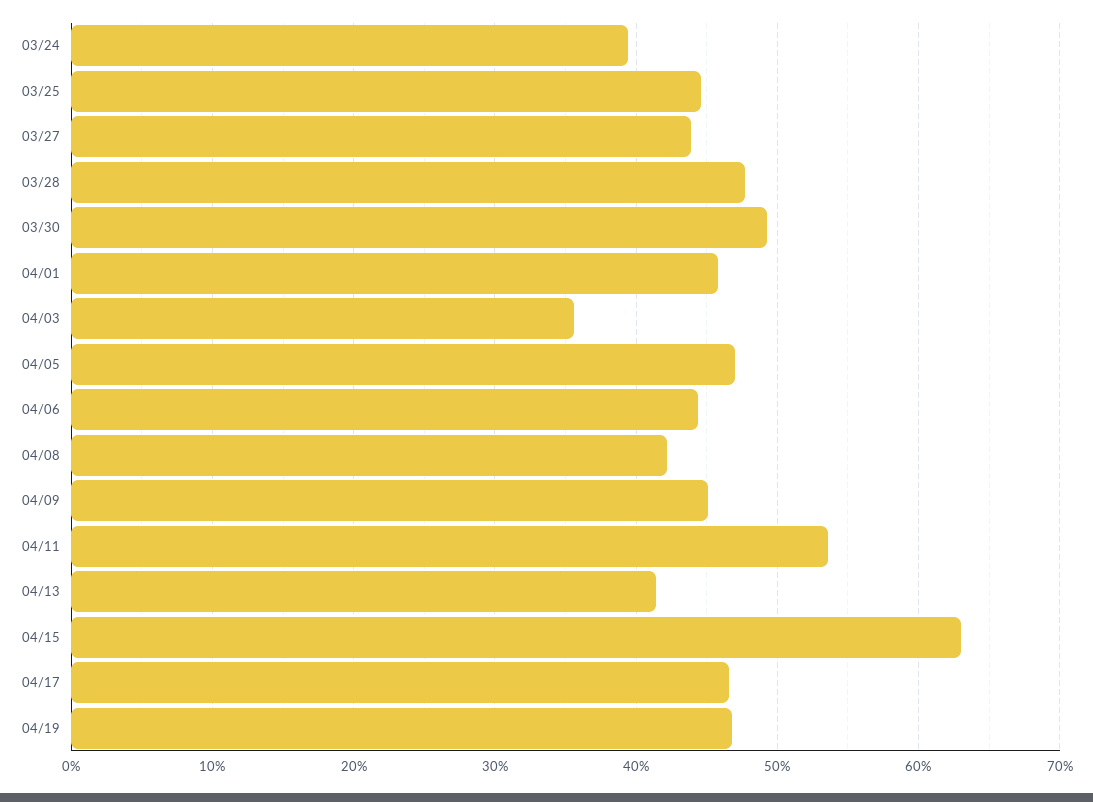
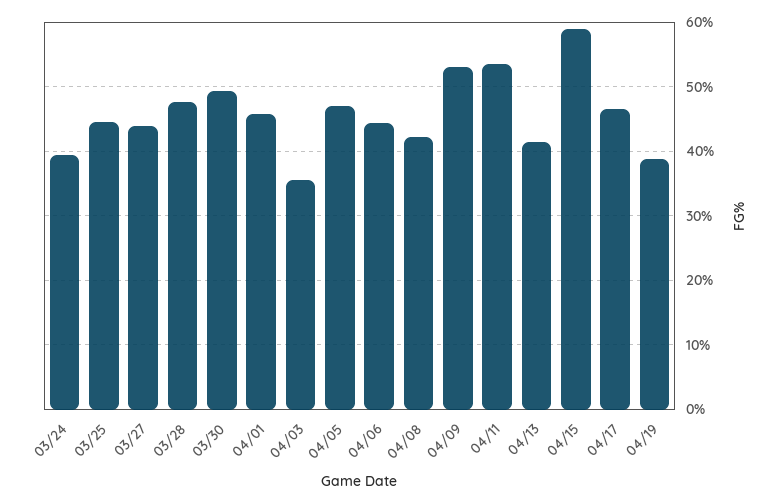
04/09: 45 -> 53
04/15: 63 -> 59
04/19: 47 -> 39

